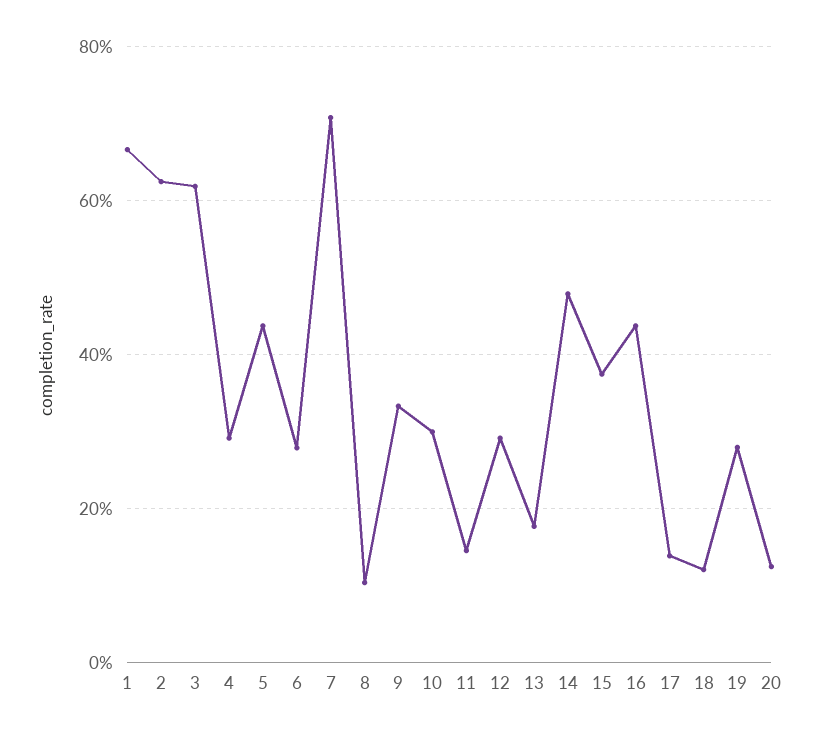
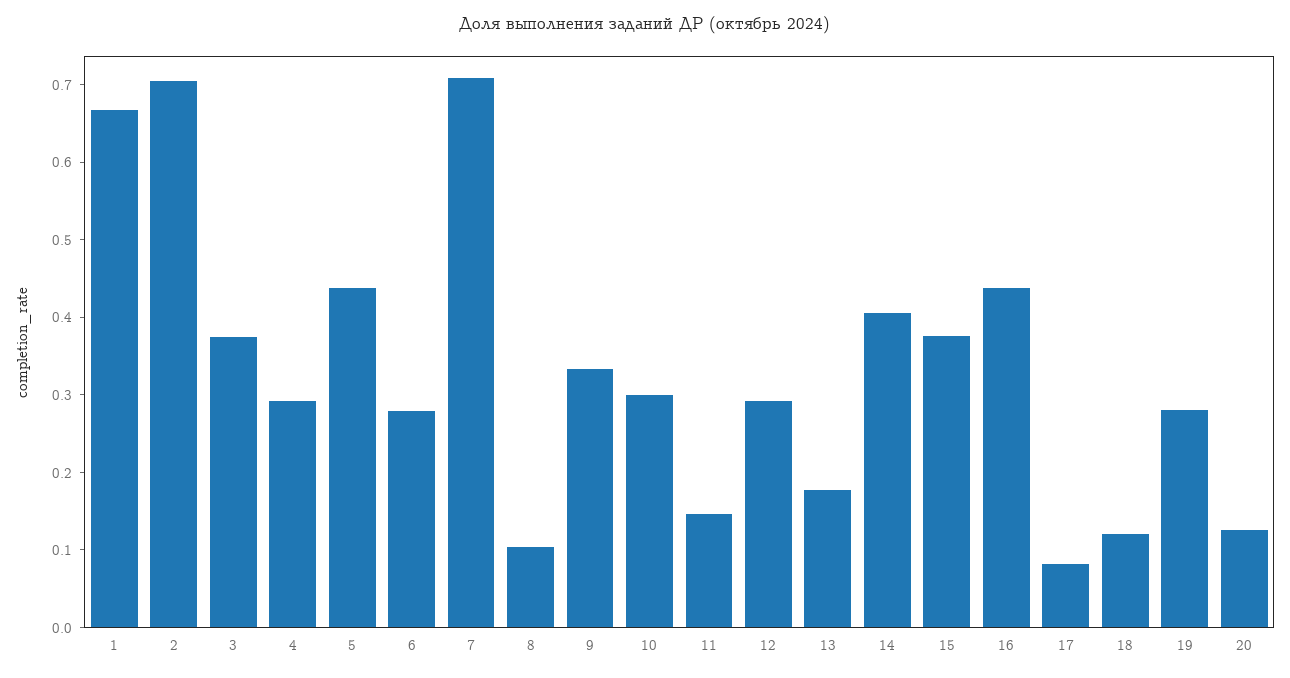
2: 0.62 -> 0.7
3: 0.62 -> 0.38
14: 0.48 -> 0.4
17: 0.14 -> 0.08

